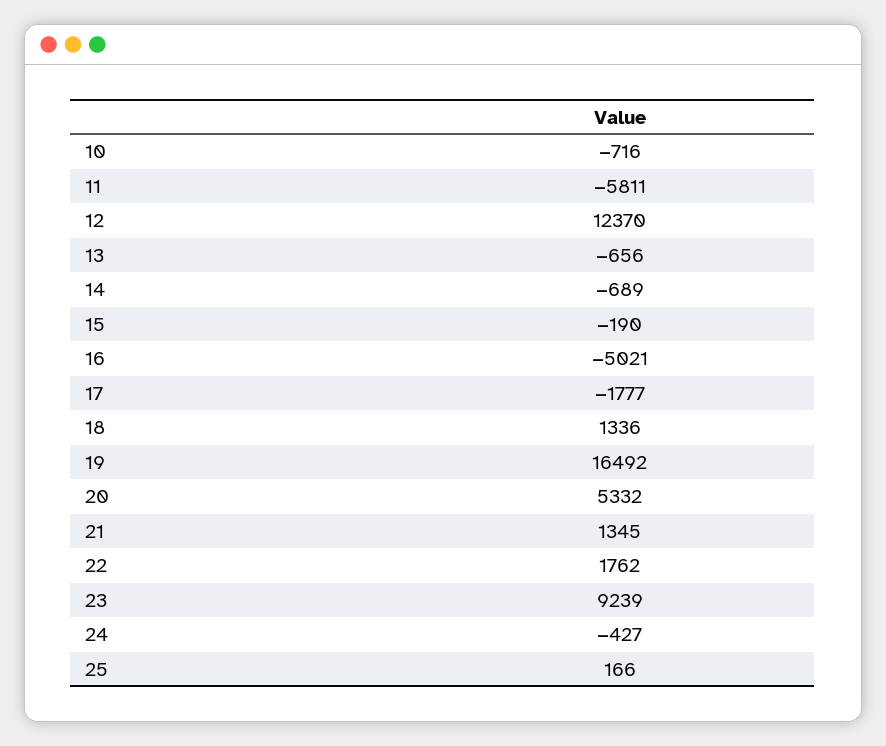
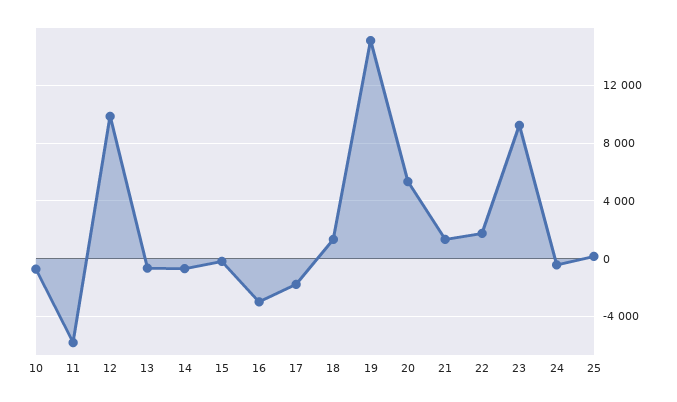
12: 12370 -> 10000
16: -5021 -> -3000
19: 16492 -> 15000

